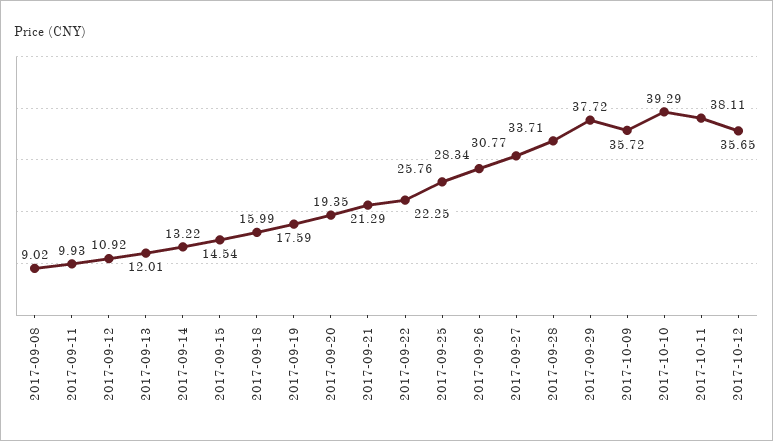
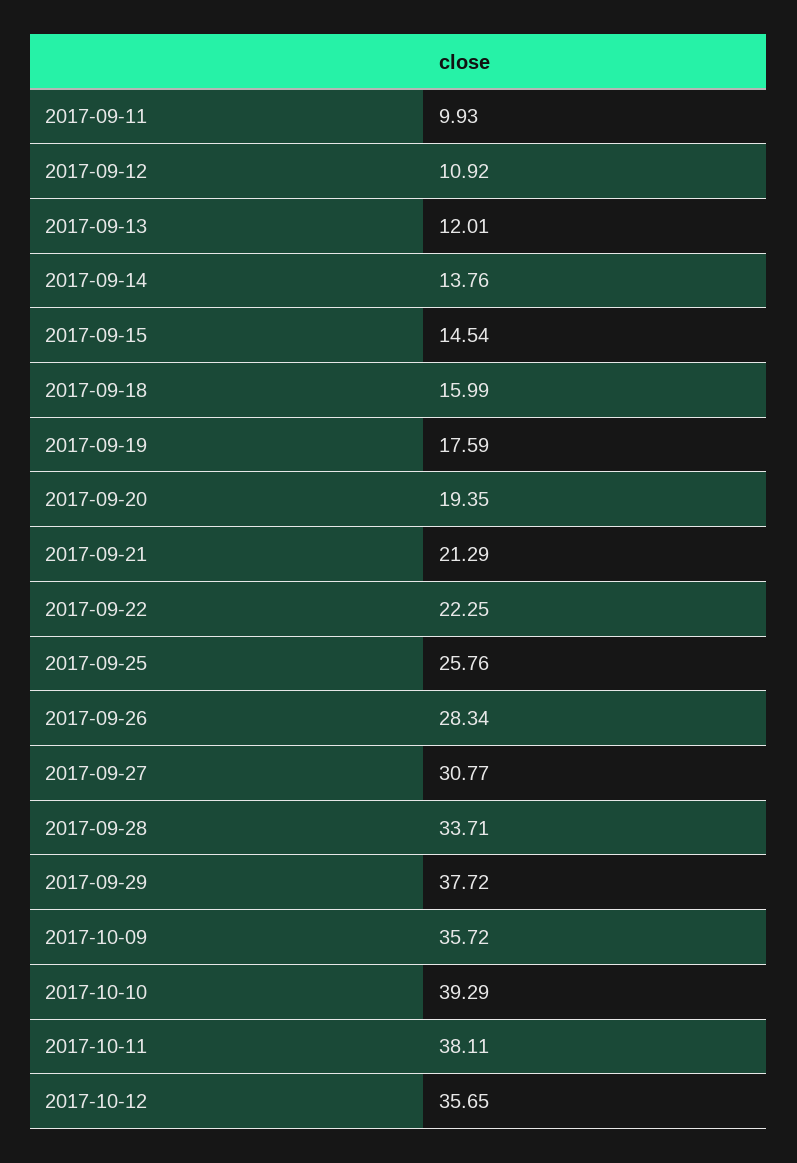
2017-09-08: 9.02 -> none
2017-09-14: 13.22 -> 13.76

